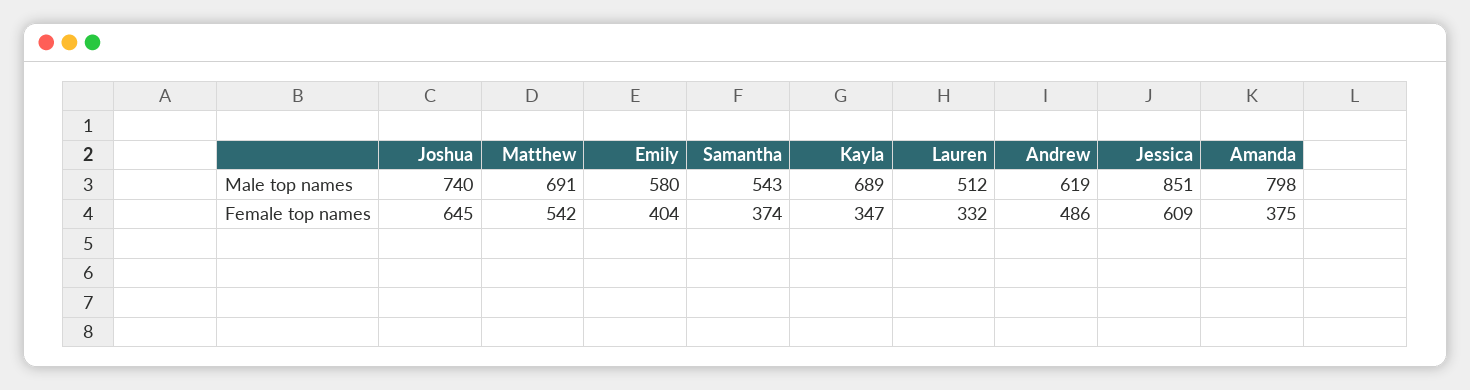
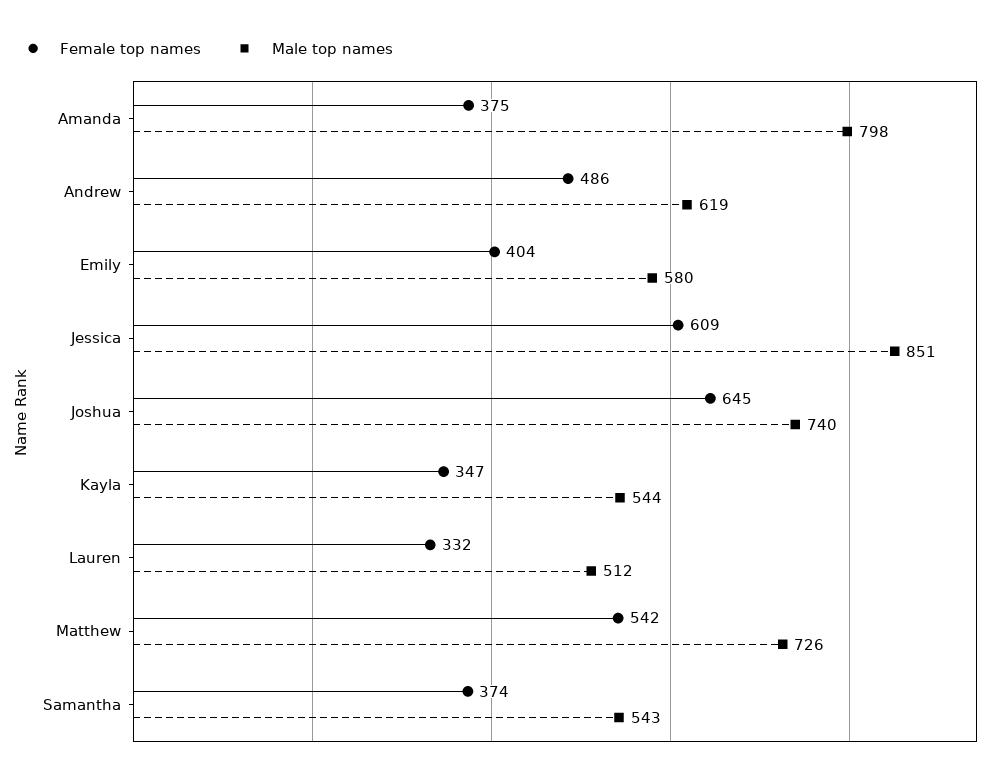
Male top names, Matthew: 691 -> 726
Male top names, Kayla: 689 -> 544

